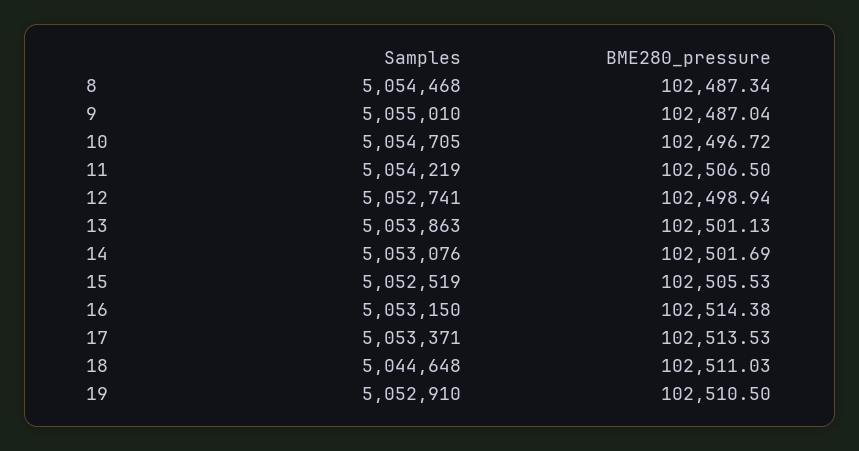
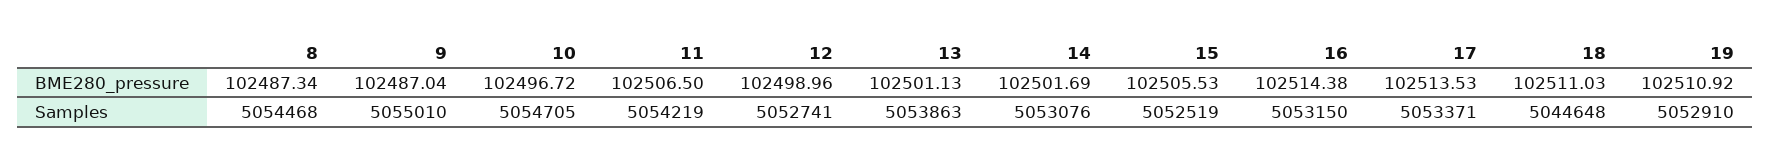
BME280_pressure, 12: 102498.94 -> 102498.96
BME280_pressure, 19: 102510.5 -> 102510.92

